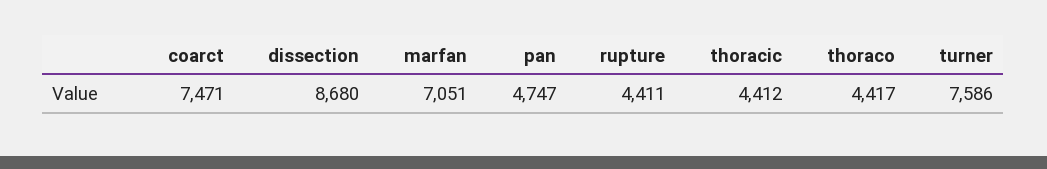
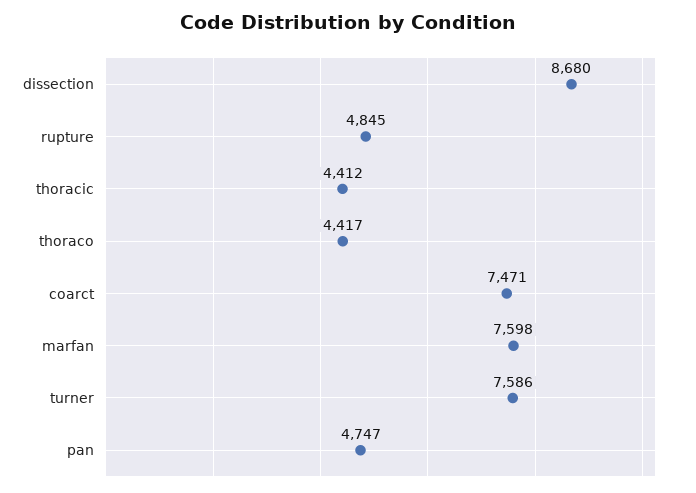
marfan: 7051 -> 7598
rupture: 4411 -> 4845

